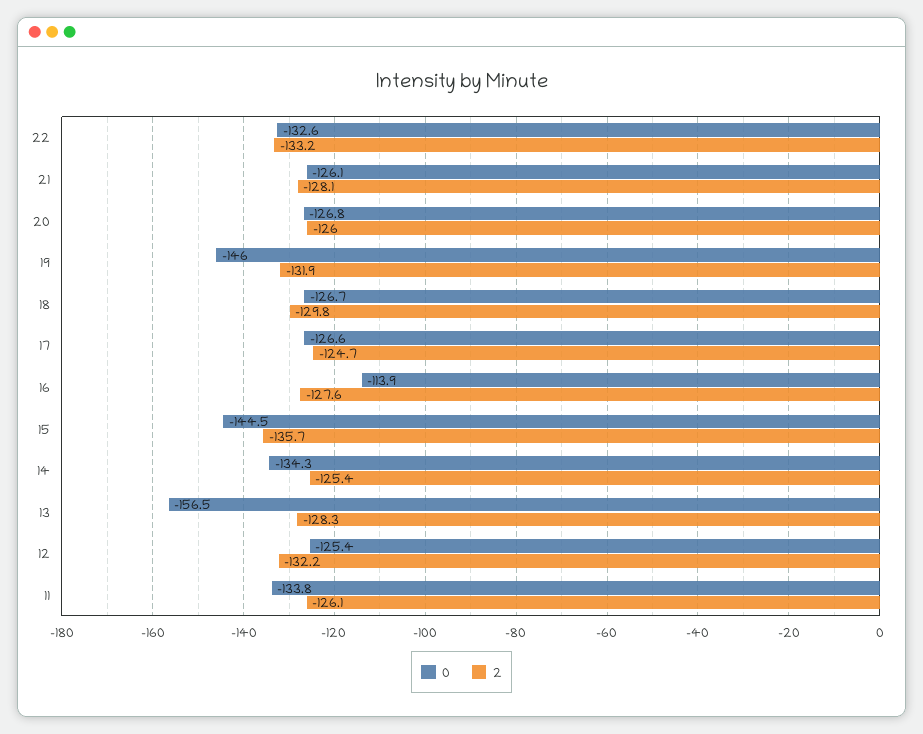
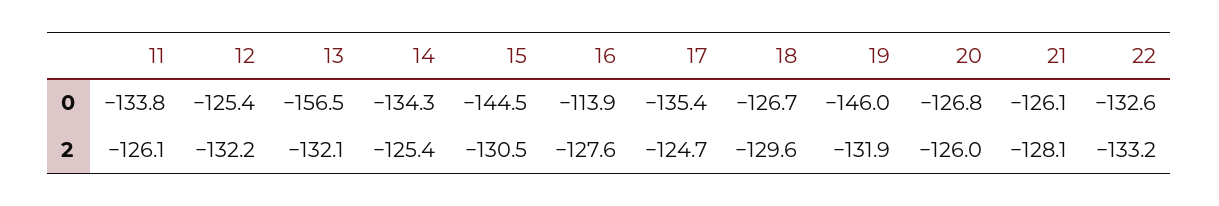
2, 18: -129.8 -> -129.6
0, 17: -126.6 -> -135.4
2, 15: -135.7 -> -130.5
2, 13: -128.3 -> -132.1

